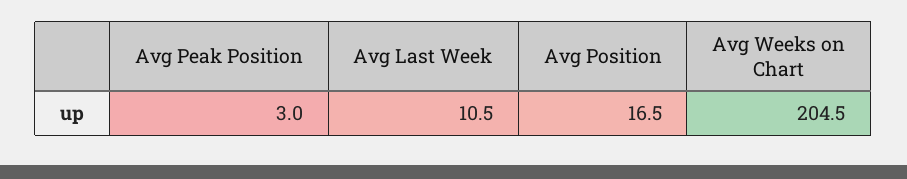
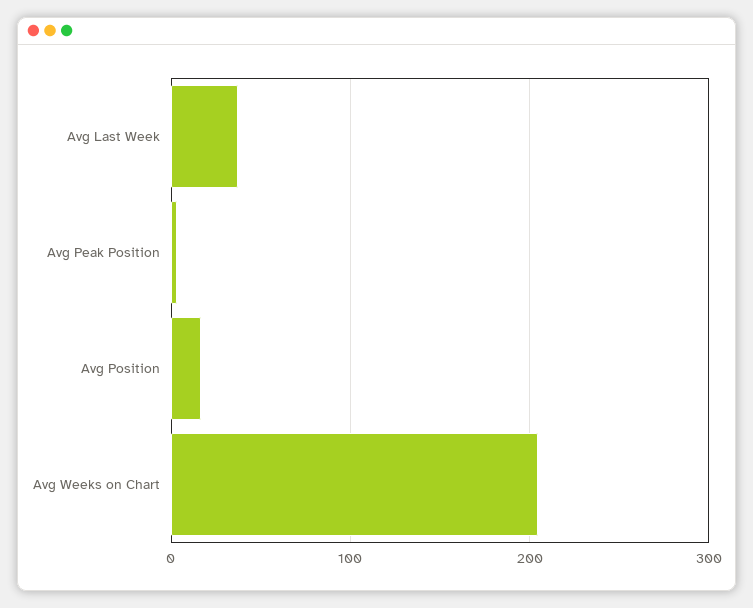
Avg Last Week: 10.5 -> 40

